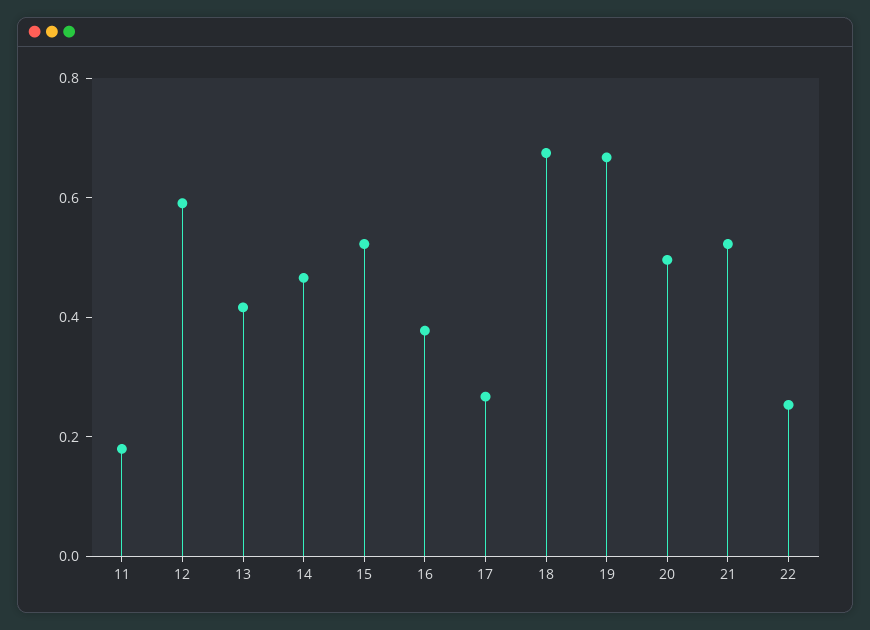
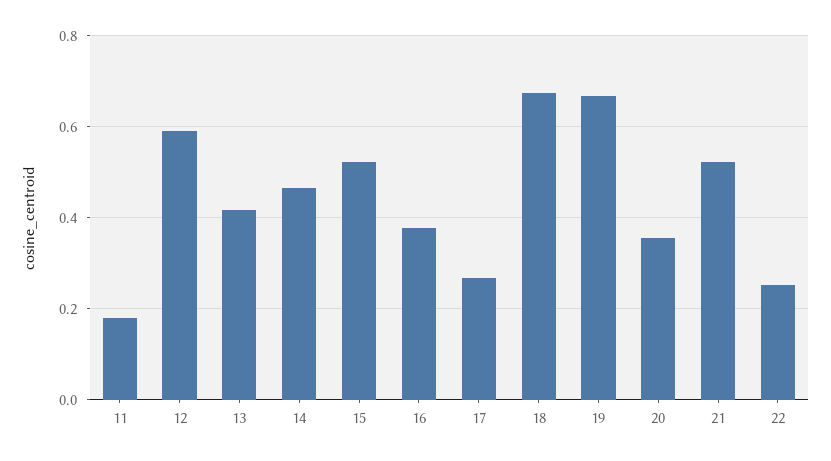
20: 0.5 -> 0.36

